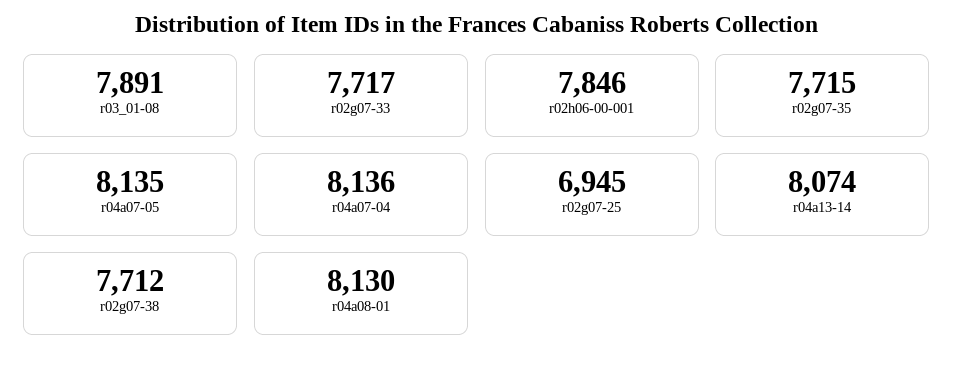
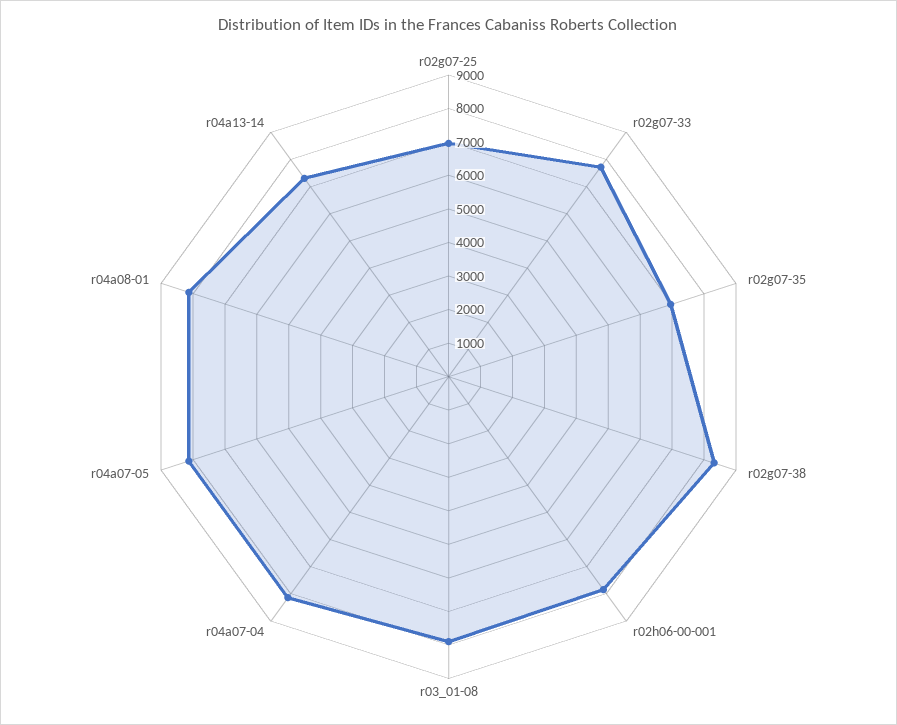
r02g07-35: 7715 -> 7000
r04a13-14: 8074 -> 7250
r02g07-38: 7712 -> 8250

